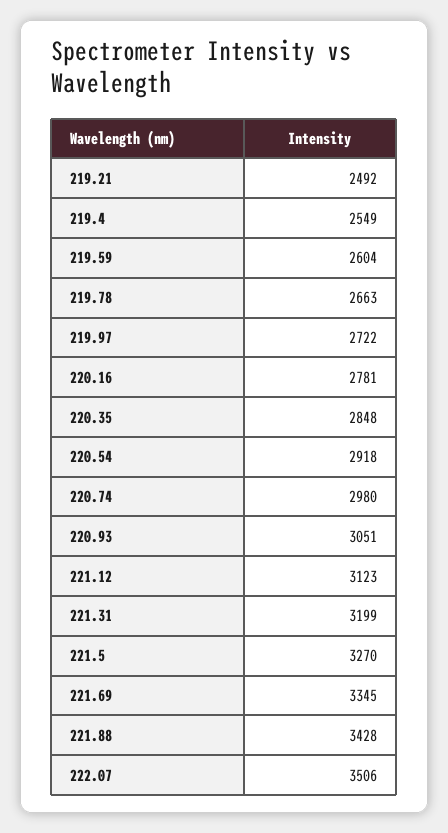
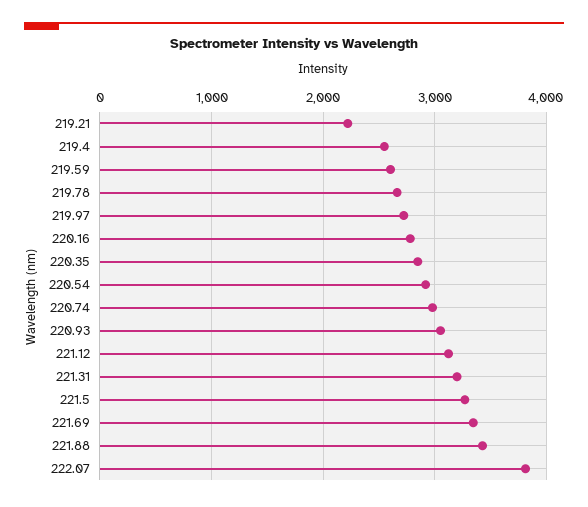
219.21: 2492 -> 2200
222.07: 3506 -> 3800

